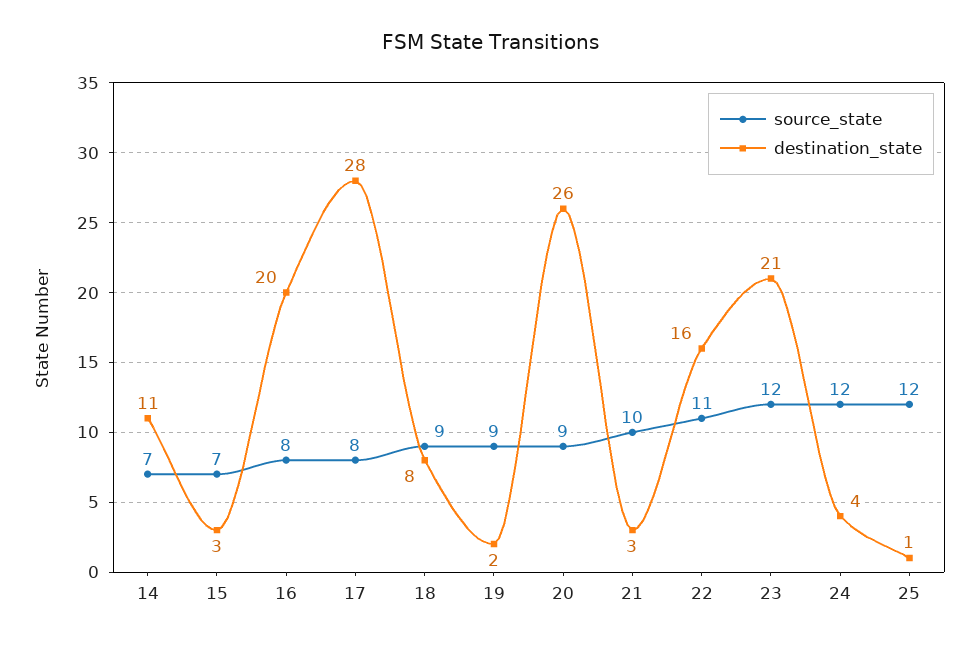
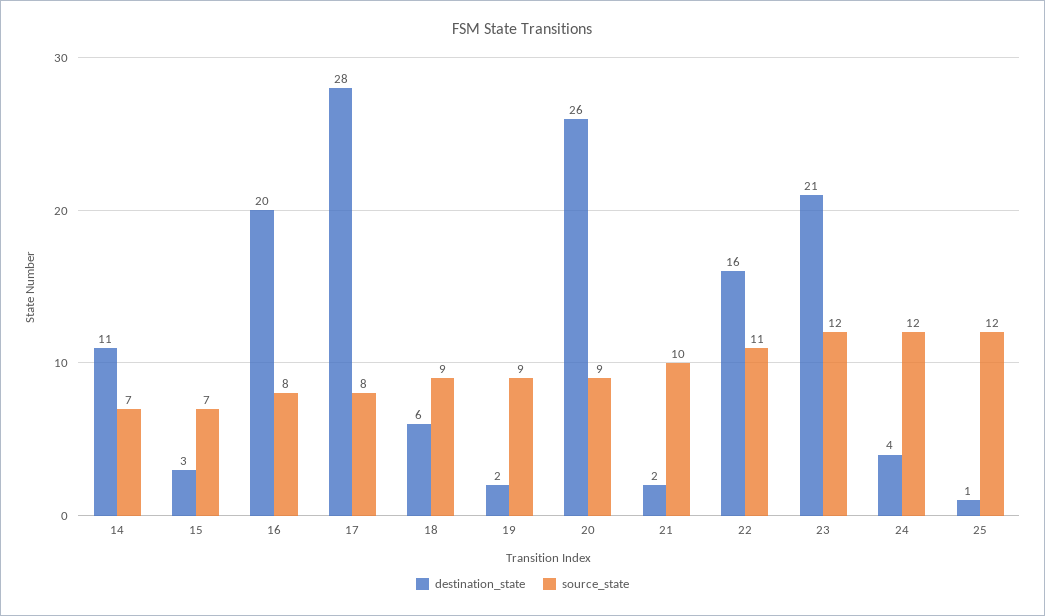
destination_state, 18: 8 -> 6
destination_state, 21: 3 -> 2

